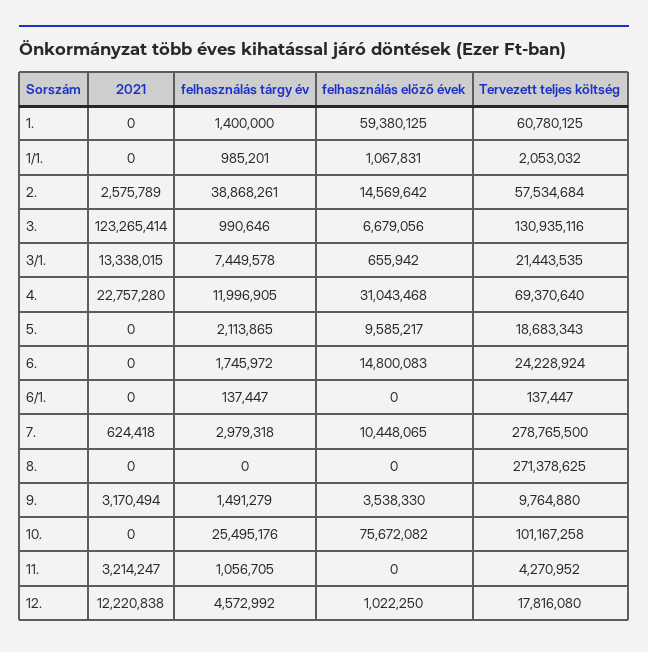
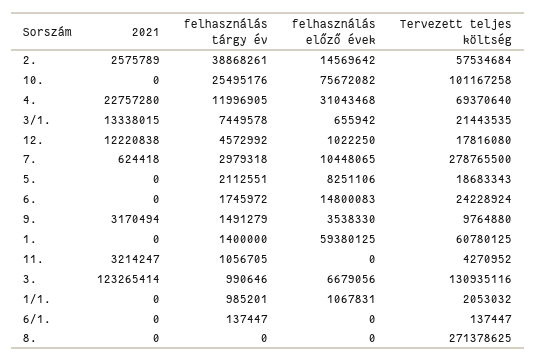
felhasználás tárgy év, 5.: 2113865 -> 2112551
felhasználás előző évek, 5.: 9585217 -> 8251106

